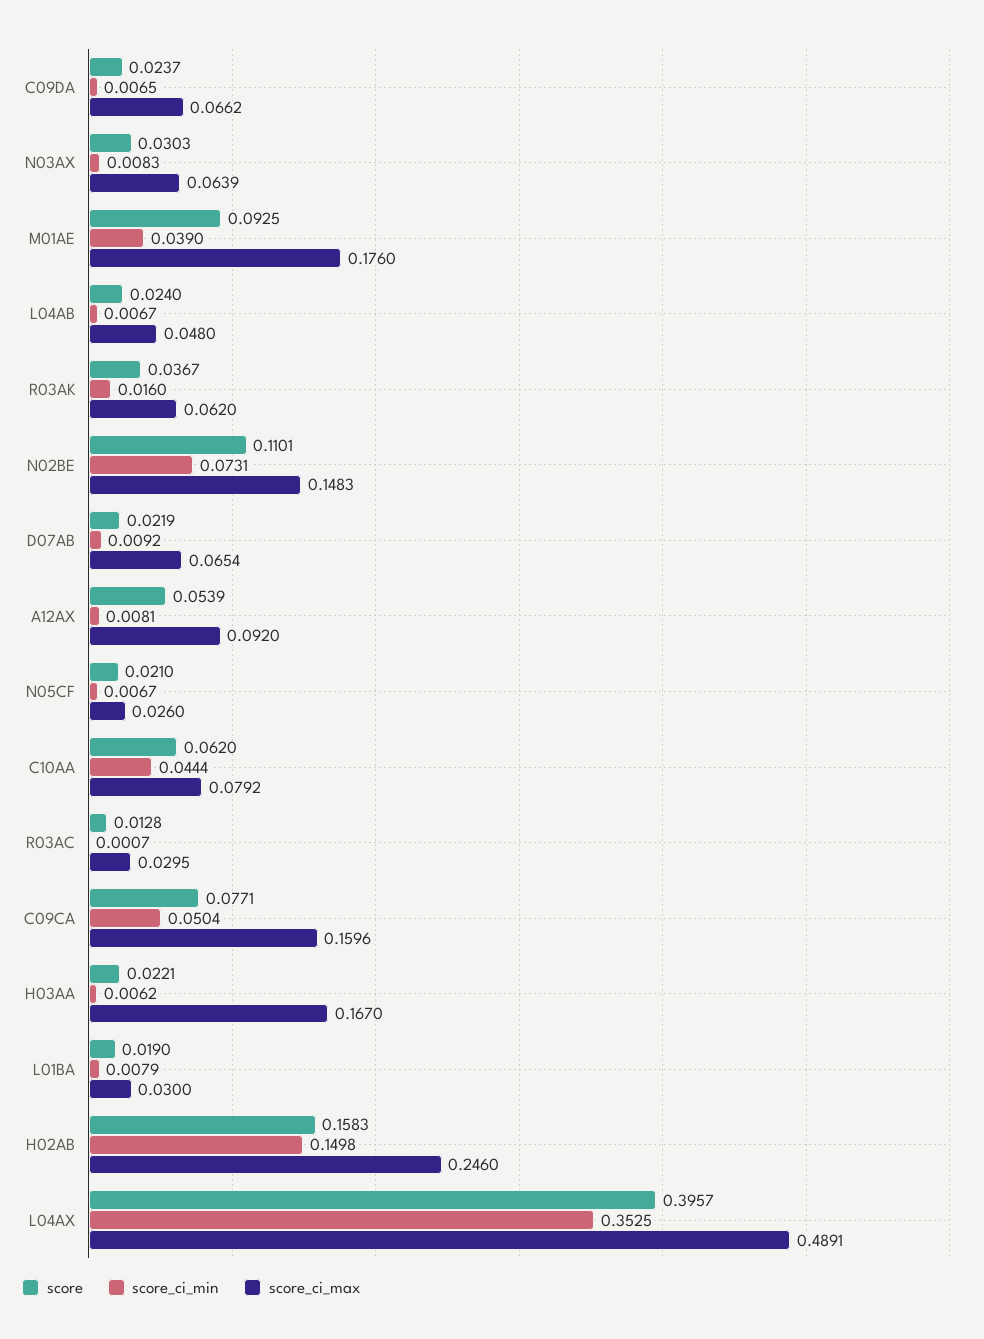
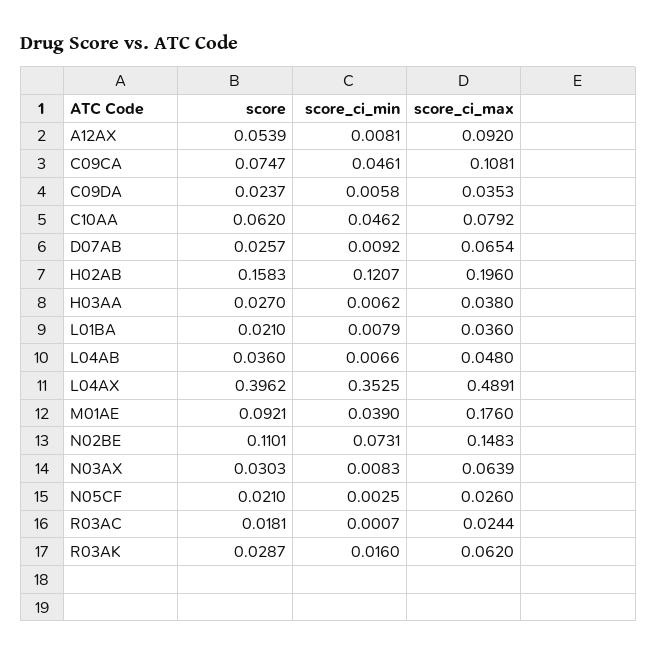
score_ci_min, C09DA: 0.0065 -> 0.0058
score_ci_max, C09DA: 0.0662 -> 0.0353
score, M01AE: 0.0925 -> 0.0921
score, L04AB: 0.024 -> 0.036
score_ci_min, L04AB: 0.0067 -> 0.0066
score, R03AK: 0.0367 -> 0.0287
score, D07AB: 0.0219 -> 0.0257
score_ci_min, N05CF: 0.0067 -> 0.0025
score_ci_min, C10AA: 0.0444 -> 0.0462
score, R03AC: 0.0128 -> 0.0181
score_ci_max, R03AC: 0.0295 -> 0.0244
score, C09CA: 0.0771 -> 0.0747
score_ci_min, C09CA: 0.0504 -> 0.0461
score_ci_max, C09CA: 0.1596 -> 0.1081
score, H03AA: 0.0221 -> 0.027
score_ci_max, H03AA: 0.167 -> 0.038
score, L01BA: 0.019 -> 0.021
score_ci_max, L01BA: 0.03 -> 0.036
score_ci_min, H02AB: 0.1498 -> 0.1207
score_ci_max, H02AB: 0.246 -> 0.196
score, L04AX: 0.3957 -> 0.3962

